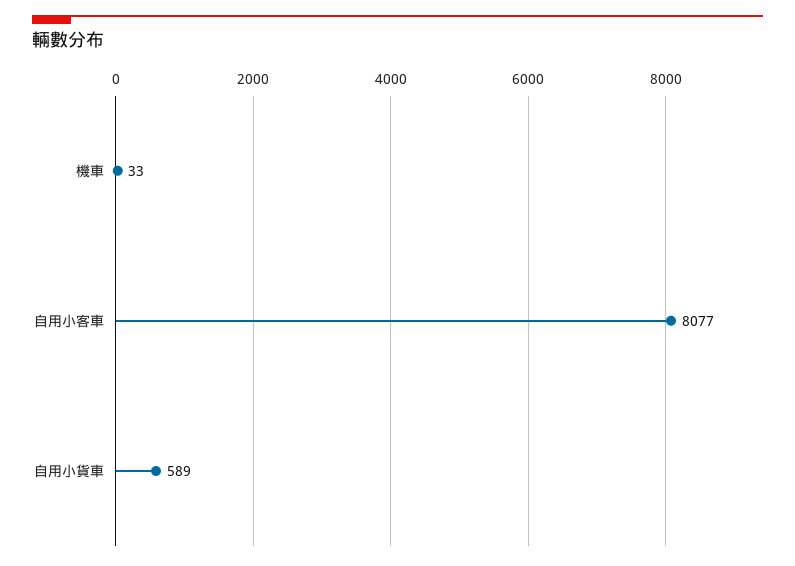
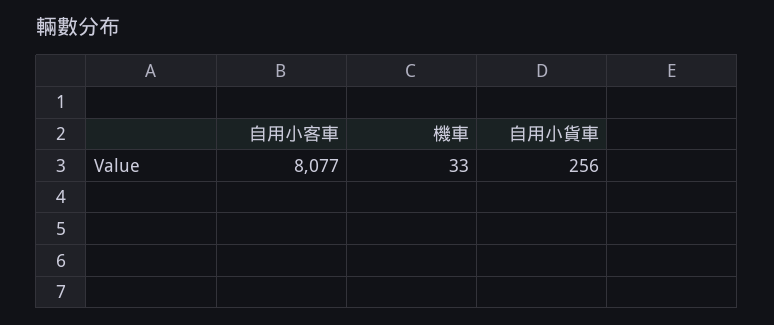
自用小貨車: 589 -> 256

